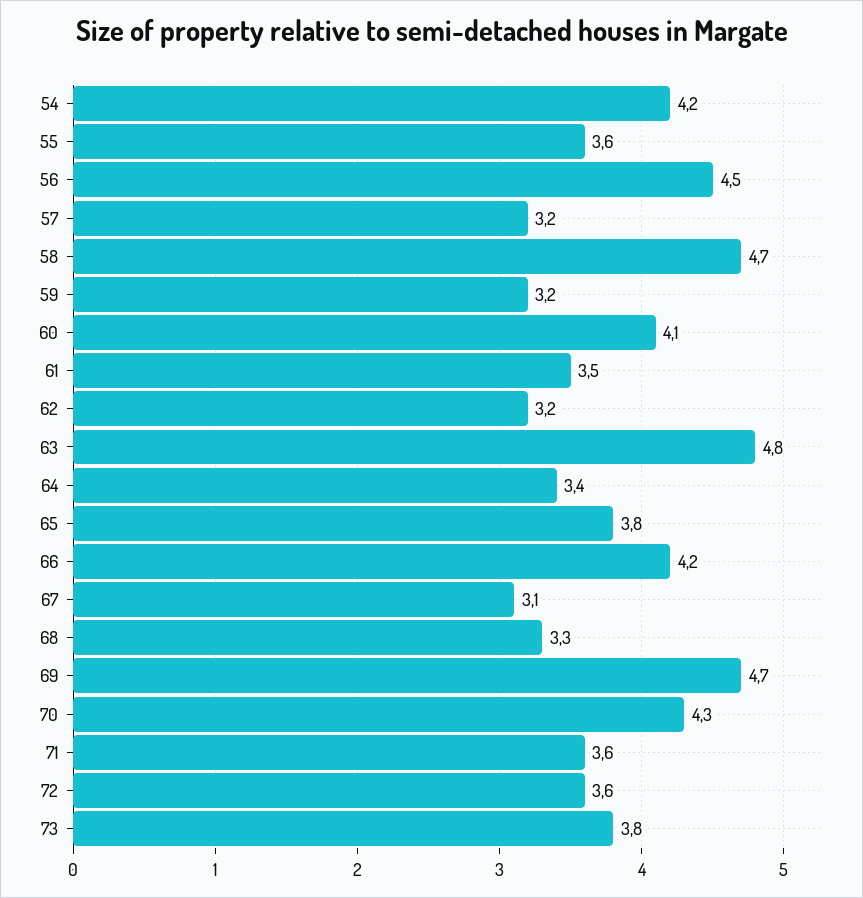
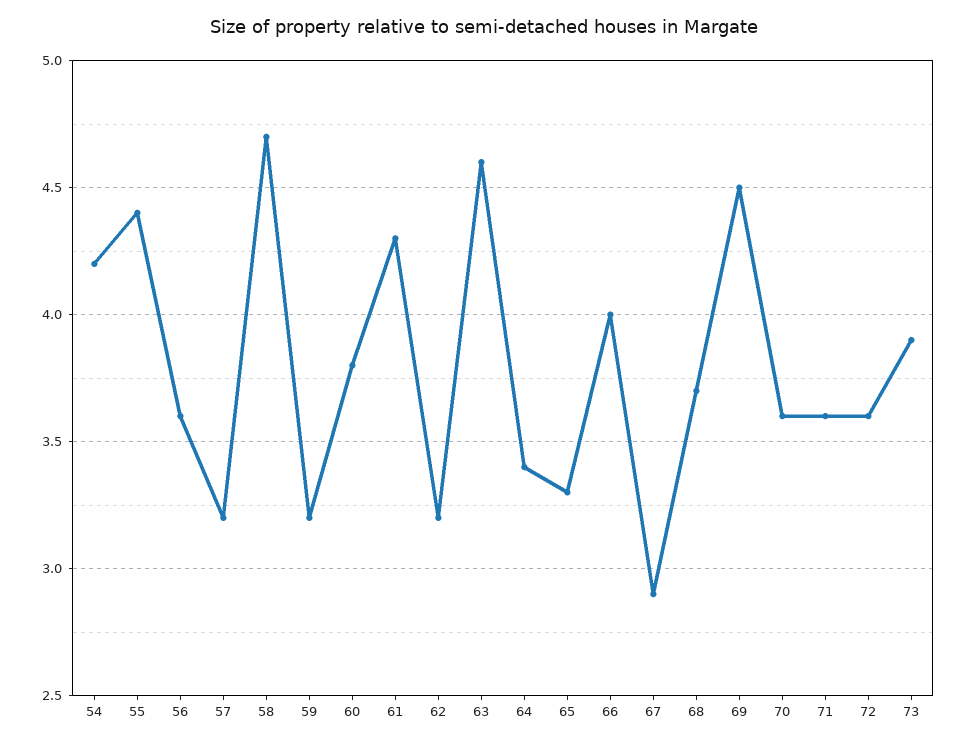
55: 3.6 -> 4.4
56: 4.5 -> 3.6
60: 4.1 -> 3.8
61: 3.5 -> 4.3
63: 4.8 -> 4.6
65: 3.8 -> 3.3
66: 4.2 -> 4
67: 3.1 -> 2.9
68: 3.3 -> 3.7
69: 4.7 -> 4.5
70: 4.3 -> 3.6
73: 3.8 -> 3.9

